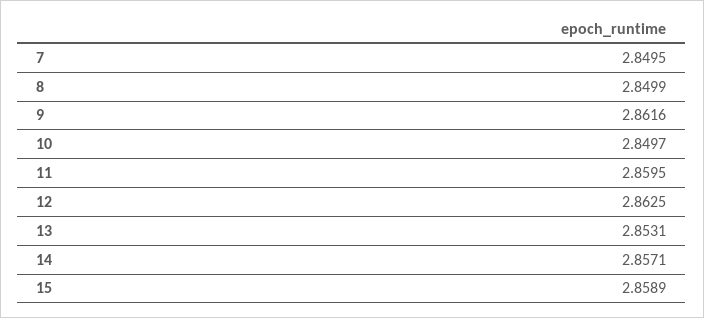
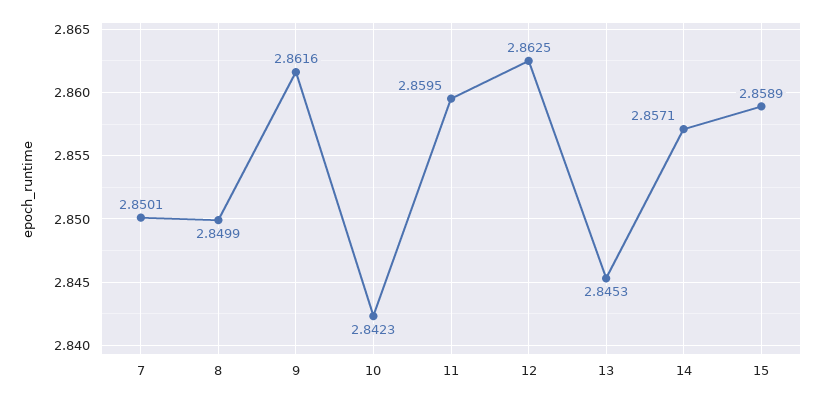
7: 2.8495 -> 2.8501
10: 2.8497 -> 2.8423
13: 2.8531 -> 2.8453

